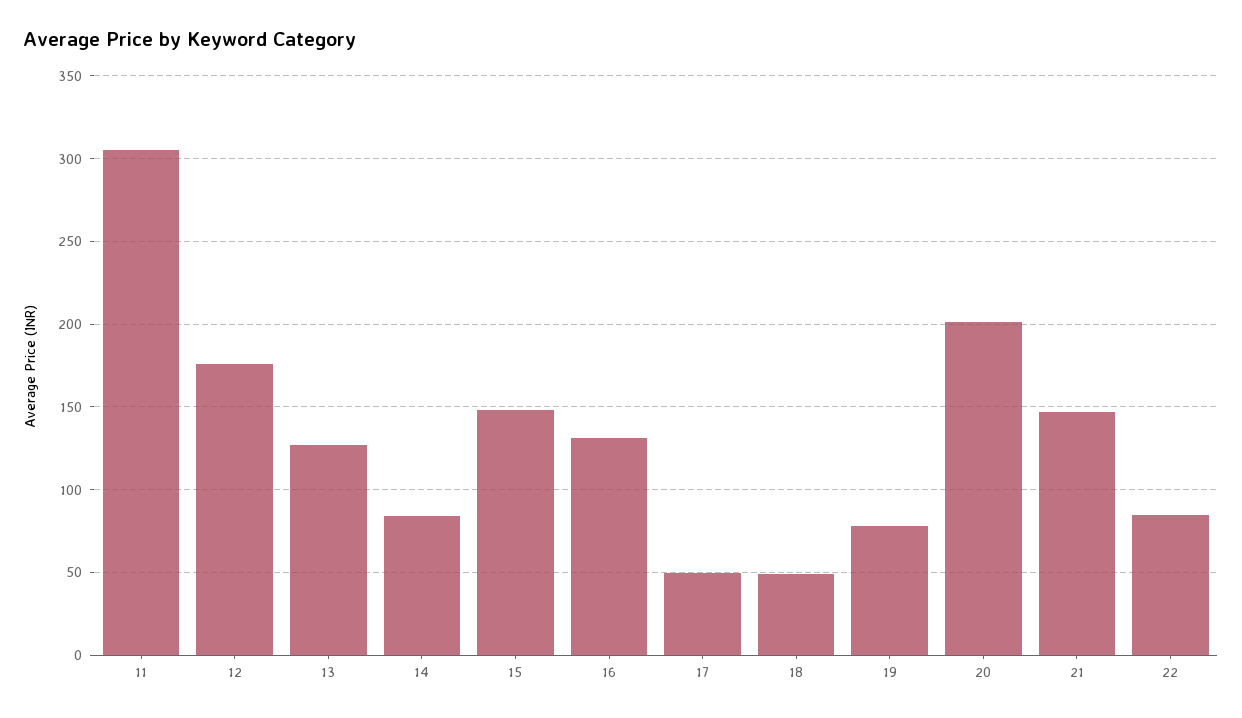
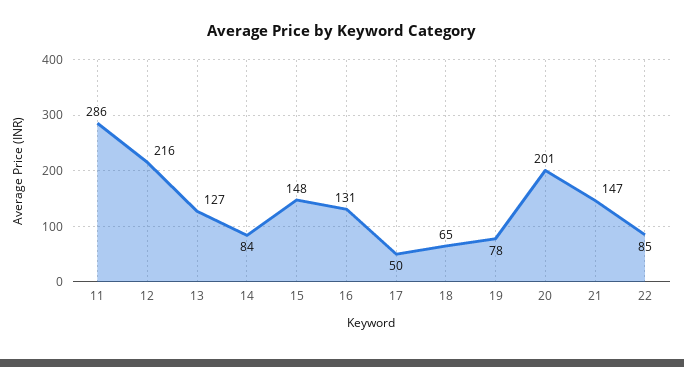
11: 305 -> 286
12: 175 -> 216
18: 50 -> 65

